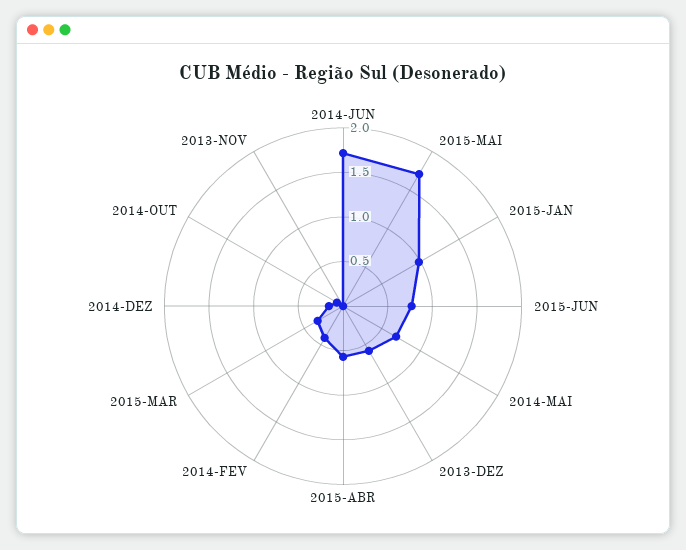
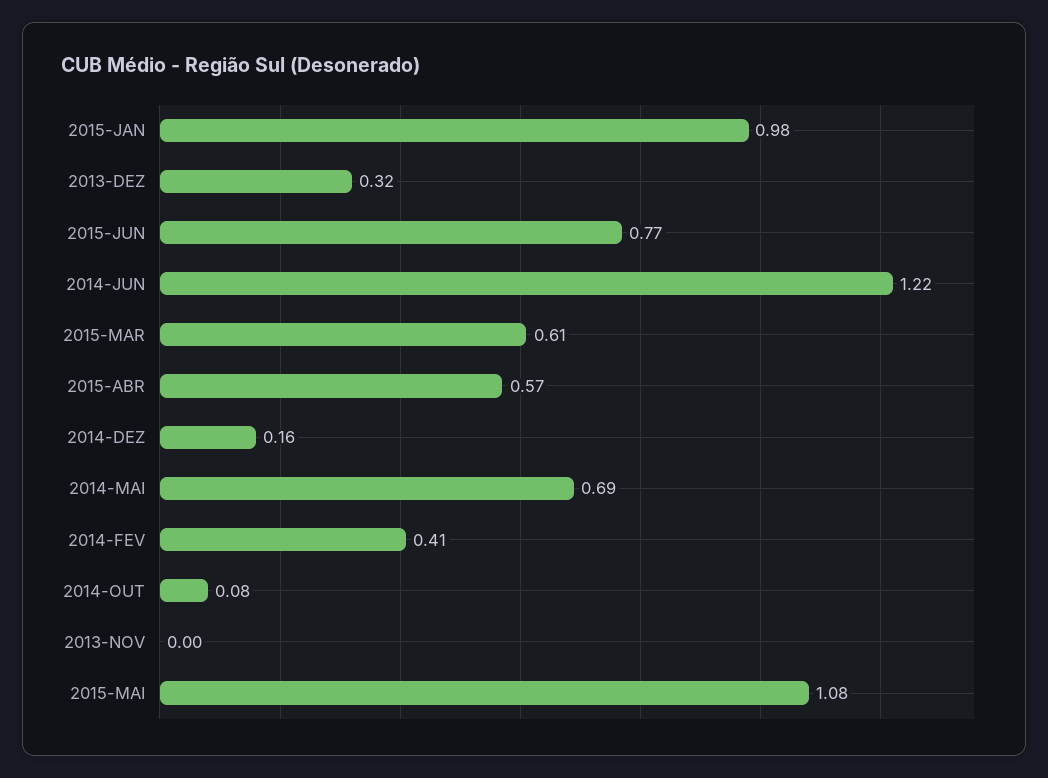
2014-JUN: 1.7 -> 1.22
2015-MAI: 1.7 -> 1.08
2013-DEZ: 0.6 -> 0.32
2015-MAR: 0.3 -> 0.61

